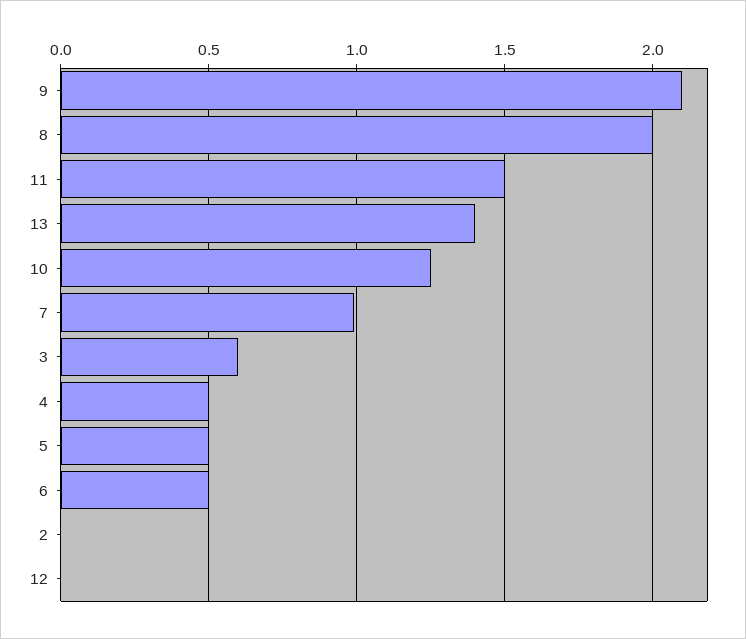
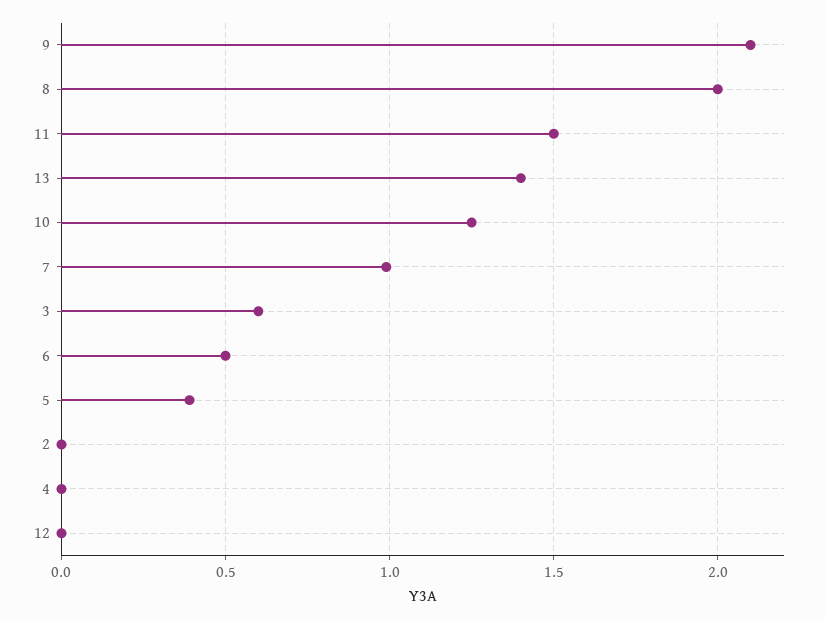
4: 0.5 -> 0
5: 0.5 -> 0.4

